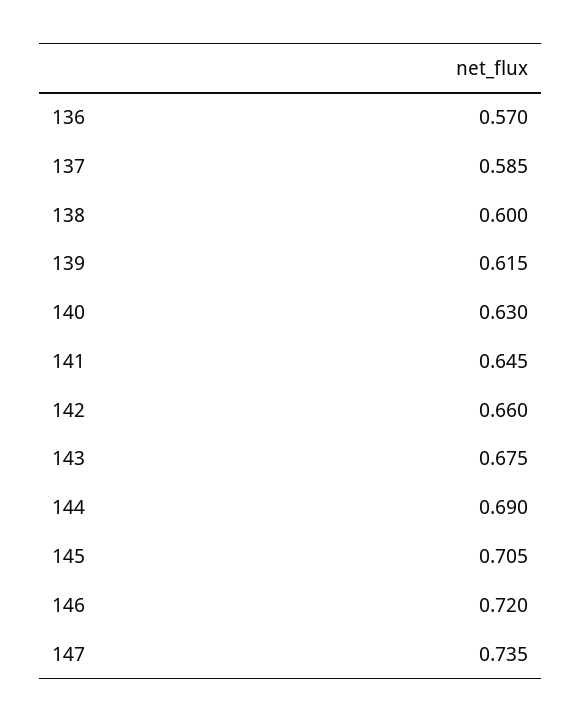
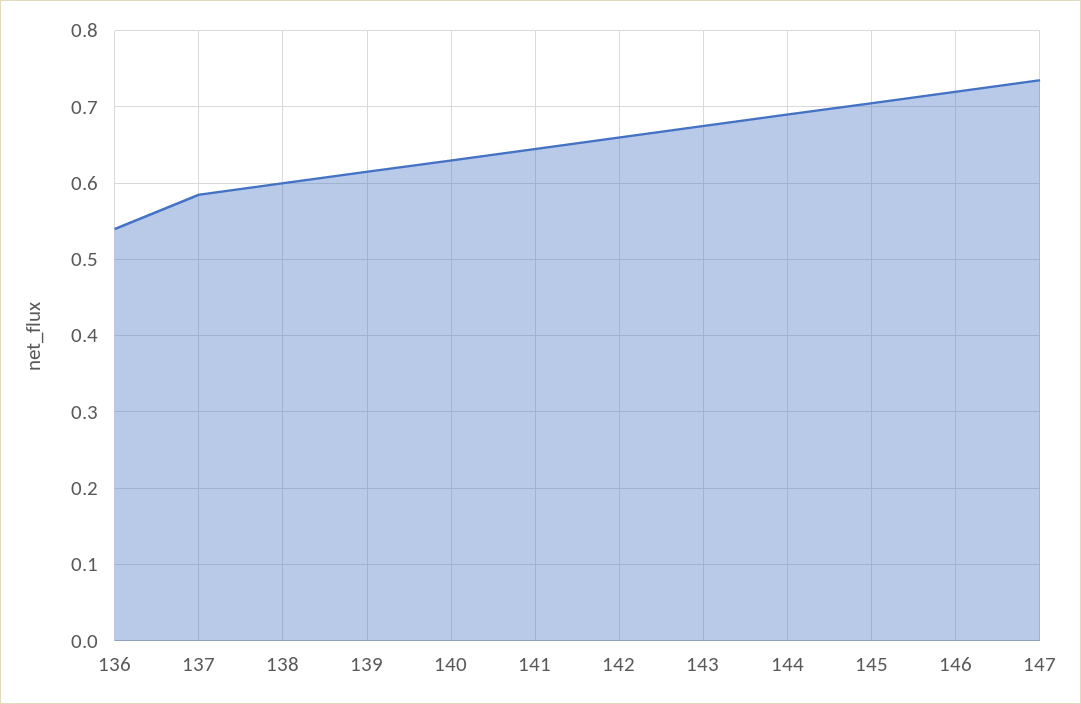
136: 0.57 -> 0.54

